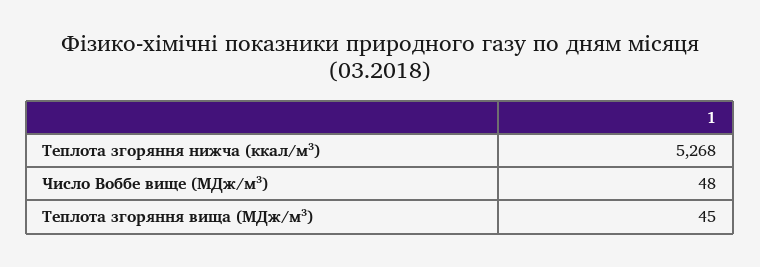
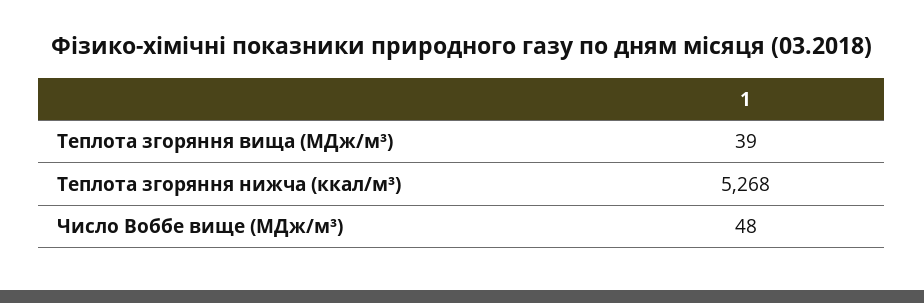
Теплота згоряння вища (МДж/м³): 45 -> 39

